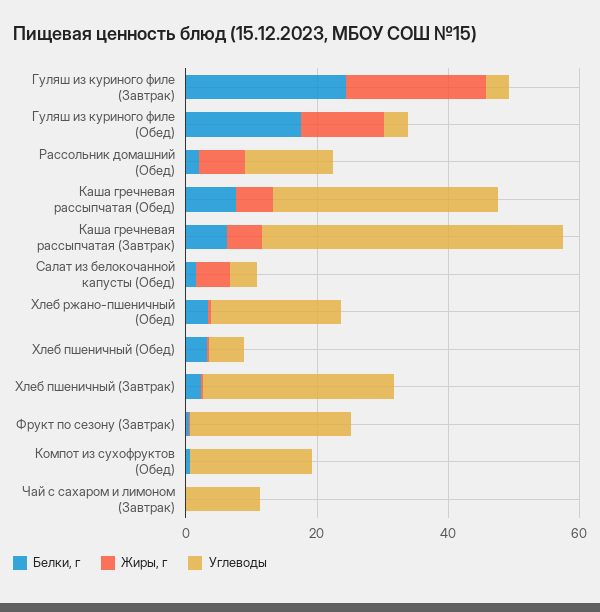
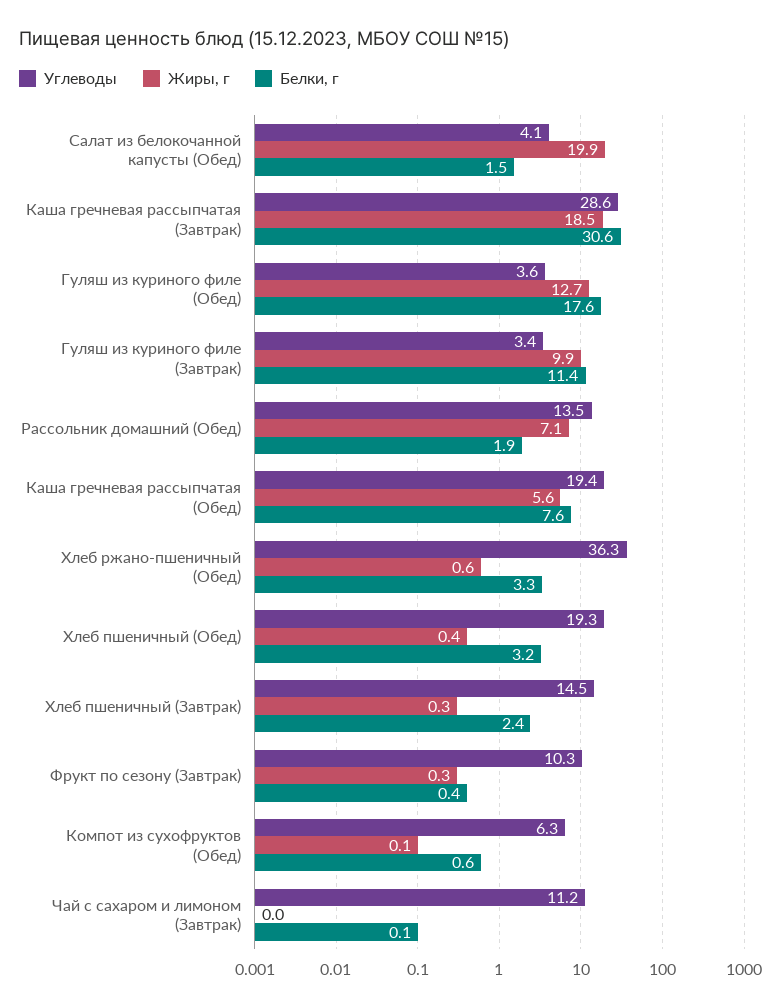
Белки, г, Гуляш из куриного филе (Завтрак): 25 -> 11.4
Жиры, г, Гуляш из куриного филе (Завтрак): 20 -> 9.9
Углеводы, Каша гречневая рассыпчатая (Обед): 35 -> 19.4
Белки, г, Каша гречневая рассыпчатая (Завтрак): 5 -> 30.6
Жиры, г, Каша гречневая рассыпчатая (Завтрак): 5 -> 18.5
Углеводы, Каша гречневая рассыпчатая (Завтрак): 45 -> 28.6
Жиры, г, Салат из белокочанной капусты (Обед): 5 -> 19.9
Углеводы, Хлеб ржано-пшеничный (Обед): 20 -> 36.3
Углеводы, Хлеб пшеничный (Обед): 5 -> 19.3
Углеводы, Хлеб пшеничный (Завтрак): 30 -> 14.5
Углеводы, Фрукт по сезону (Завтрак): 25 -> 10.3
Углеводы, Компот из сухофруктов (Обед): 20 -> 6.3

